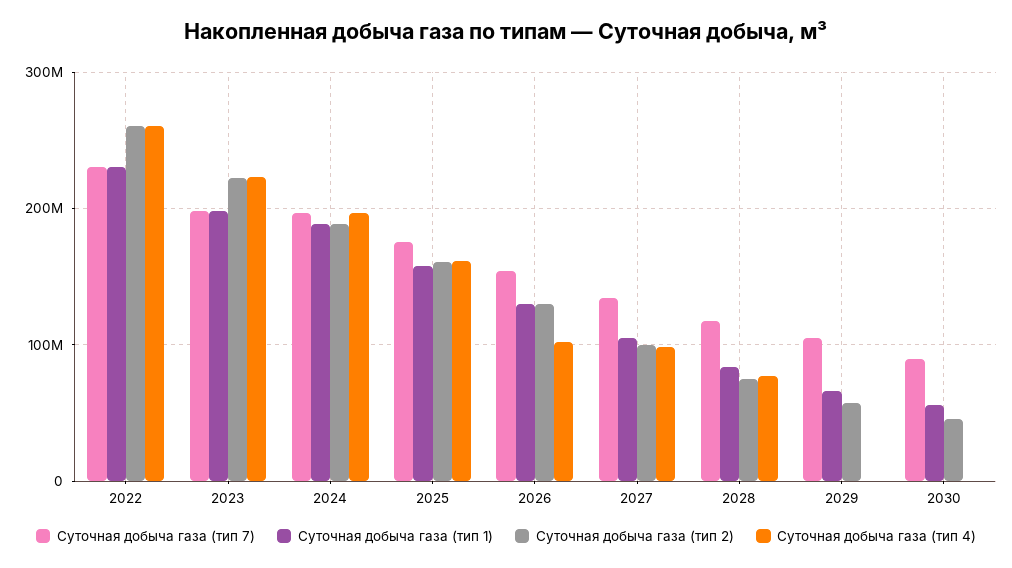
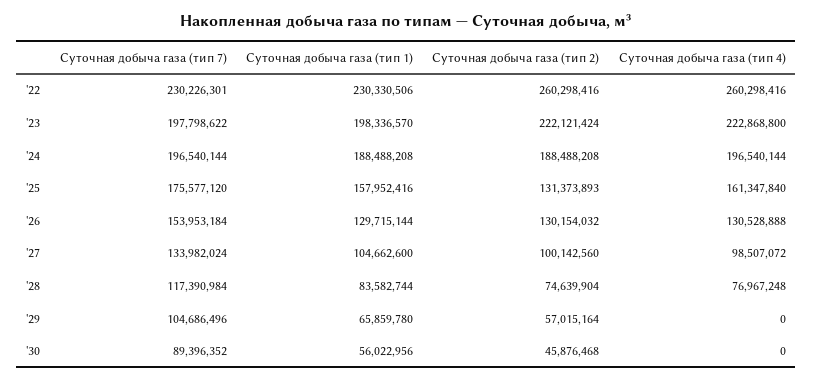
Суточная добыча газа (тип 2), 2025: 160000000 -> 131373893
Суточная добыча газа (тип 4), 2026: 100000000 -> 130528888

